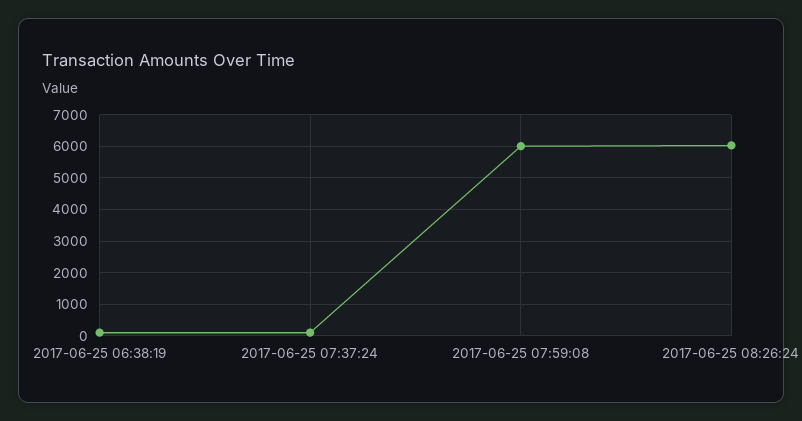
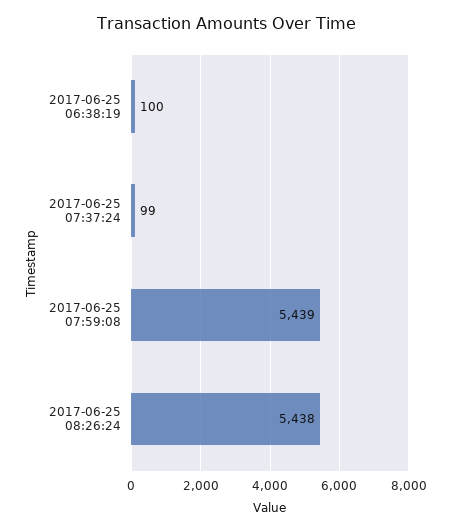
2017-06-25 07:59:08: 6000 -> 5439
2017-06-25 08:26:24: 6000 -> 5438

